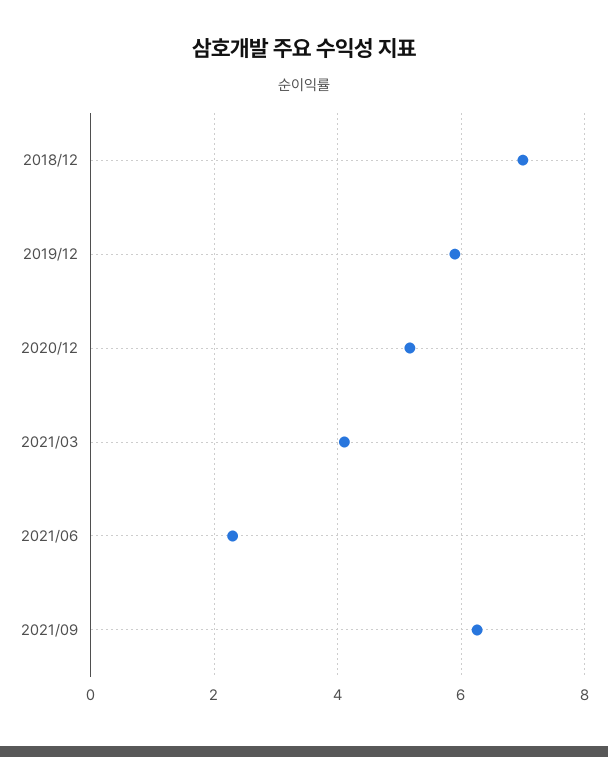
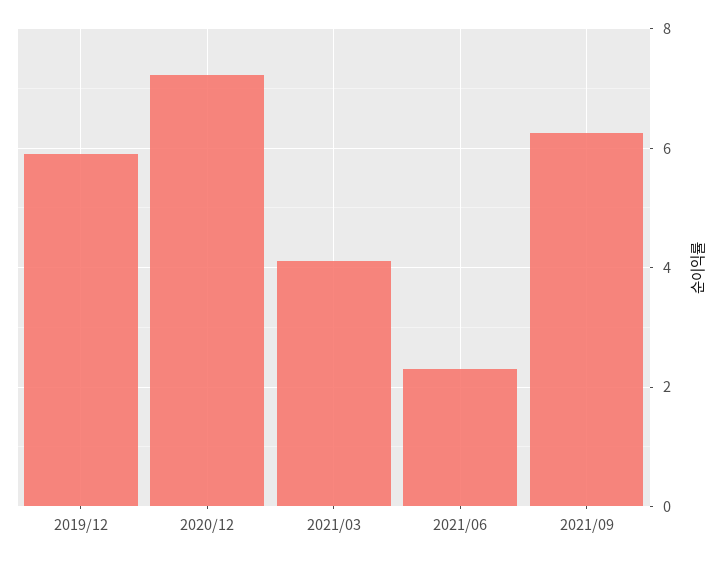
2018/12: 7 -> none
2020/12: 5.2 -> 7.2

